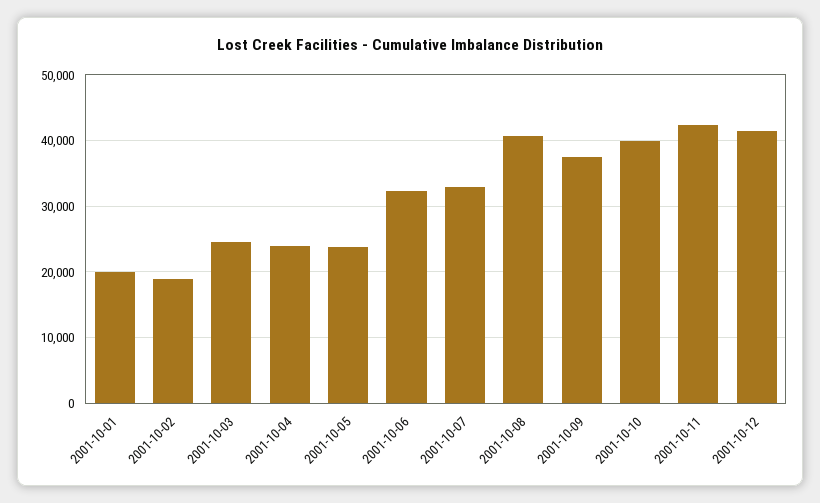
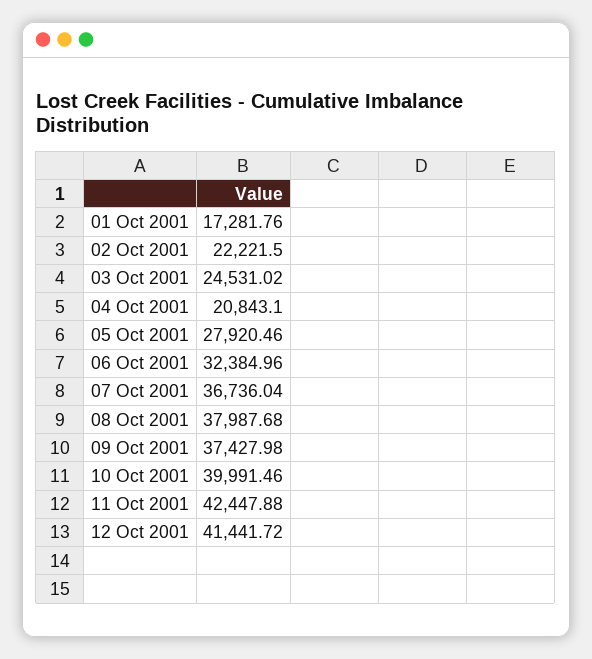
2001-10-01: 20000 -> 17281.76
2001-10-02: 19000 -> 22221.5
2001-10-04: 24000 -> 20843.1
2001-10-05: 24000 -> 27920.46
2001-10-07: 33000 -> 36736.04
2001-10-08: 41000 -> 37987.68

